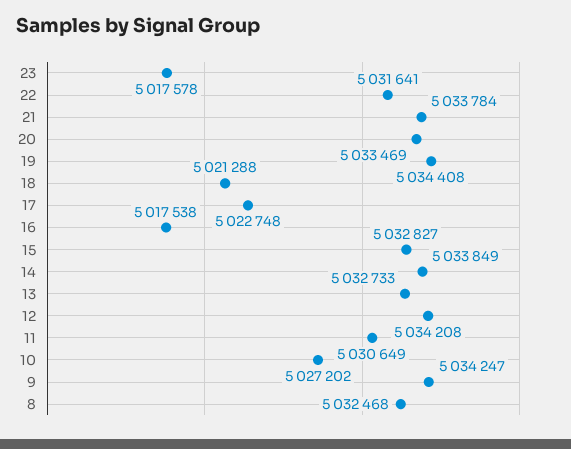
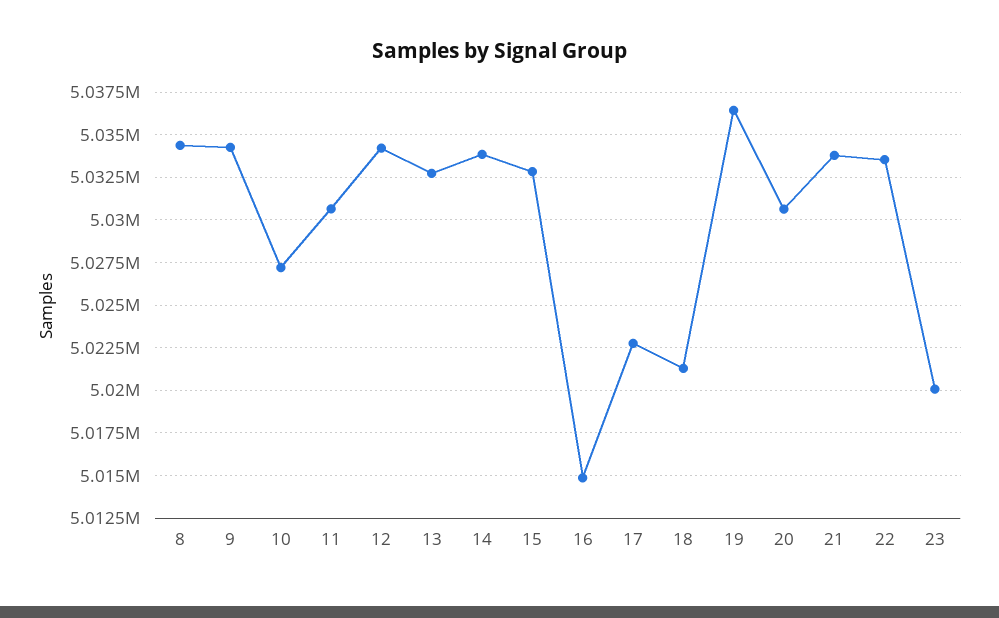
23: 5017578 -> 5020000
22: 5031641 -> 5033500
20: 5033469 -> 5030500
19: 5034408 -> 5036500
16: 5017538 -> 5015000
8: 5032468 -> 5034500

